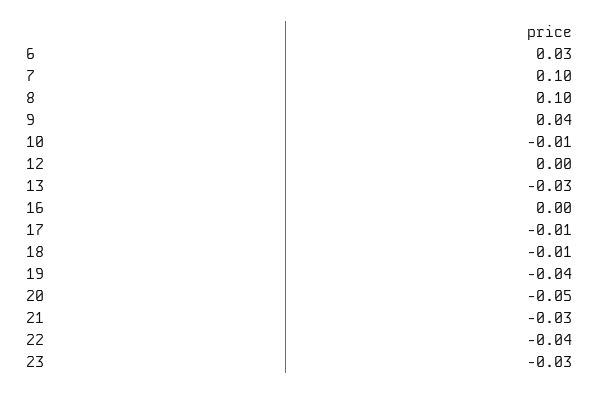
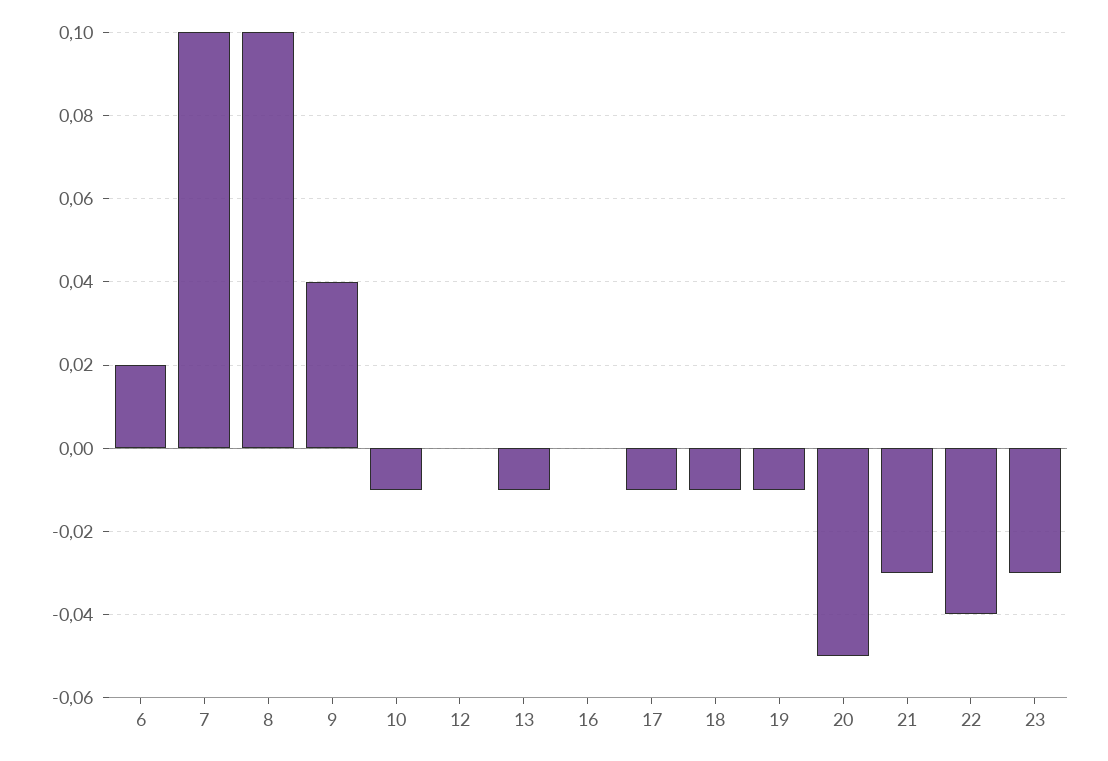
6: 0.03 -> 0.02
13: -0.03 -> -0.01
19: -0.04 -> -0.01

